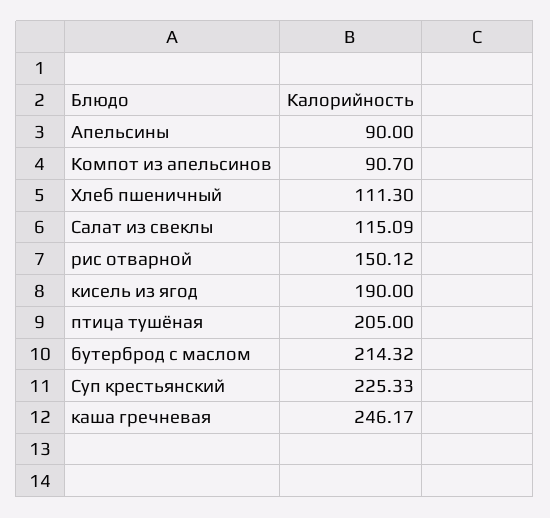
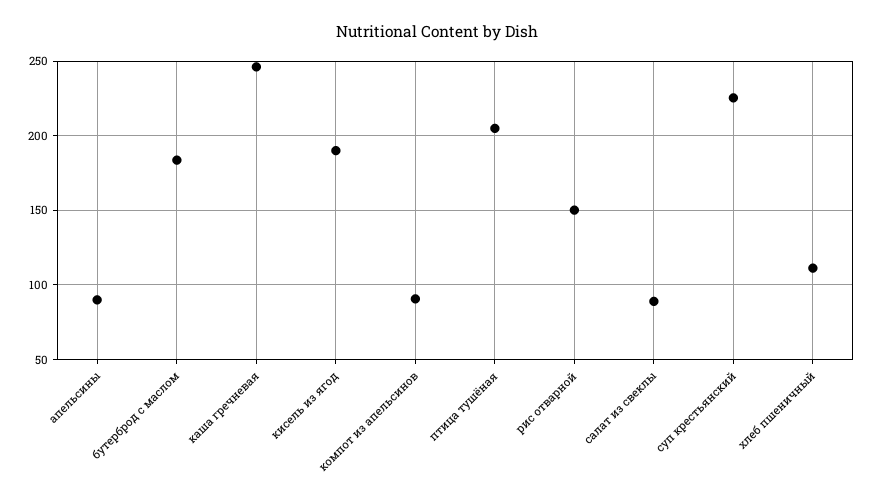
Салат из свеклы: 115.09 -> 90
бутерброд с маслом: 214.32 -> 185

